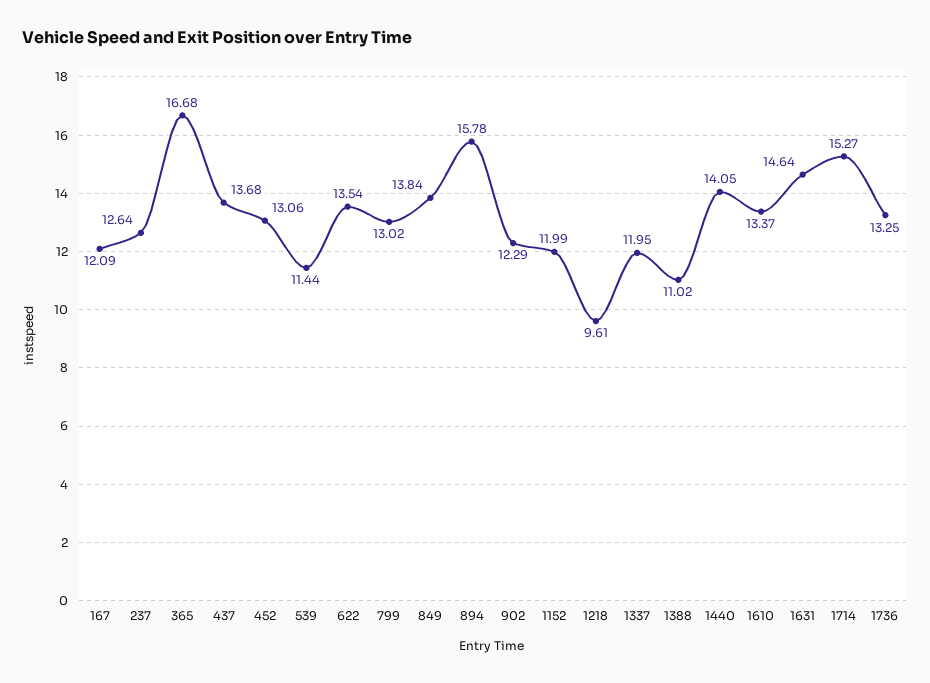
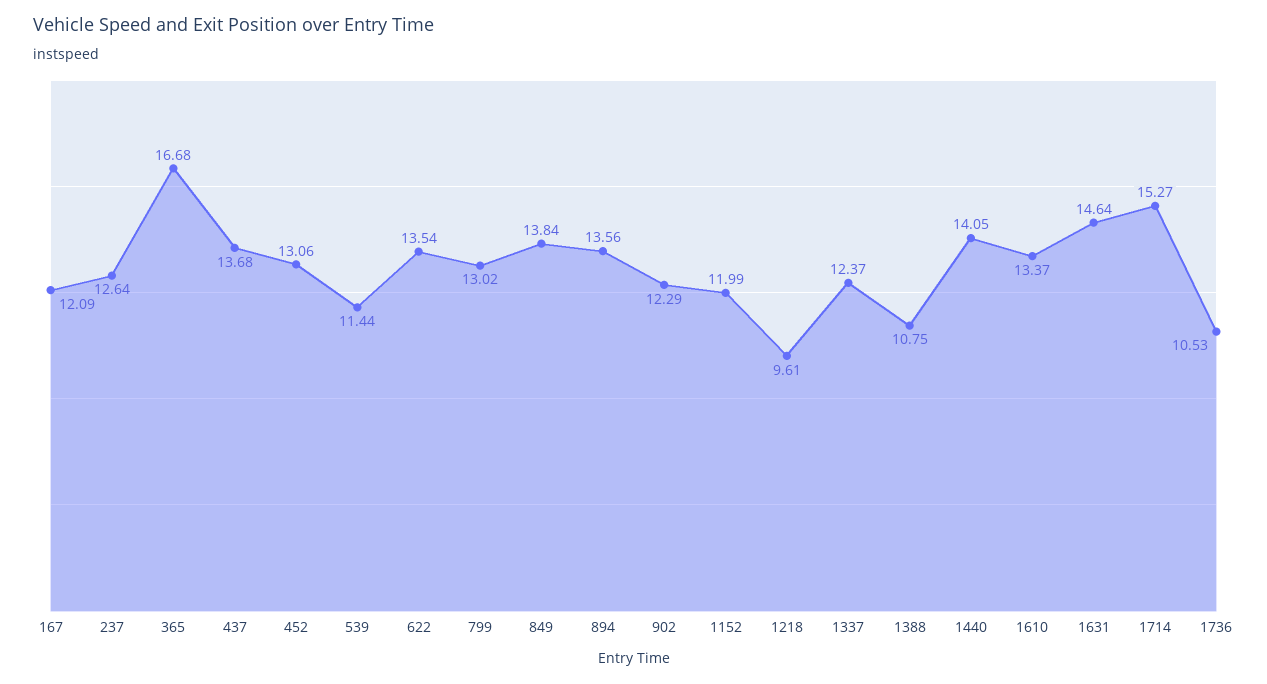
894: 15.78 -> 13.56
1337: 11.95 -> 12.37
1388: 11.02 -> 10.75
1736: 13.25 -> 10.53

